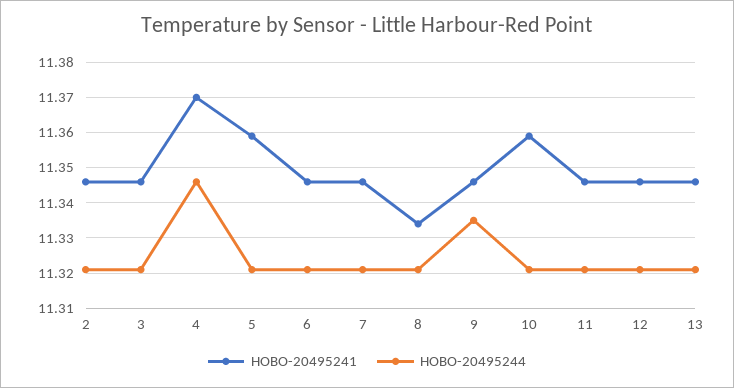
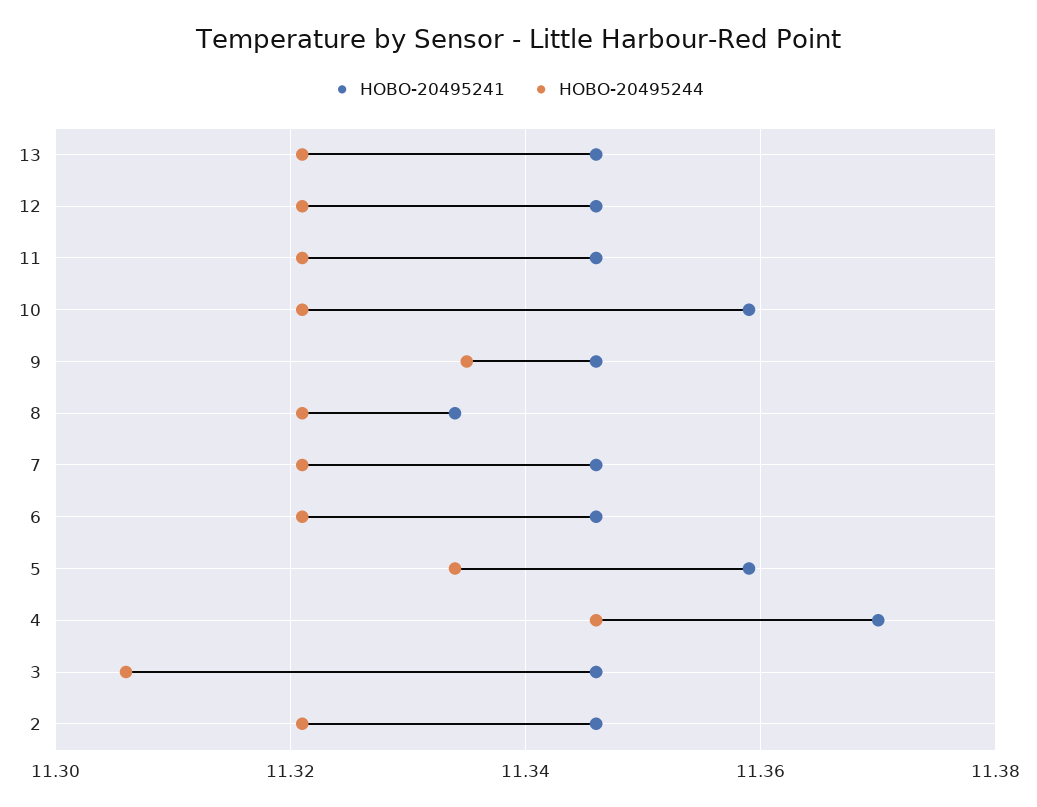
HOBO-20495244, 3: 11.32 -> 11.305
HOBO-20495244, 5: 11.32 -> 11.335

